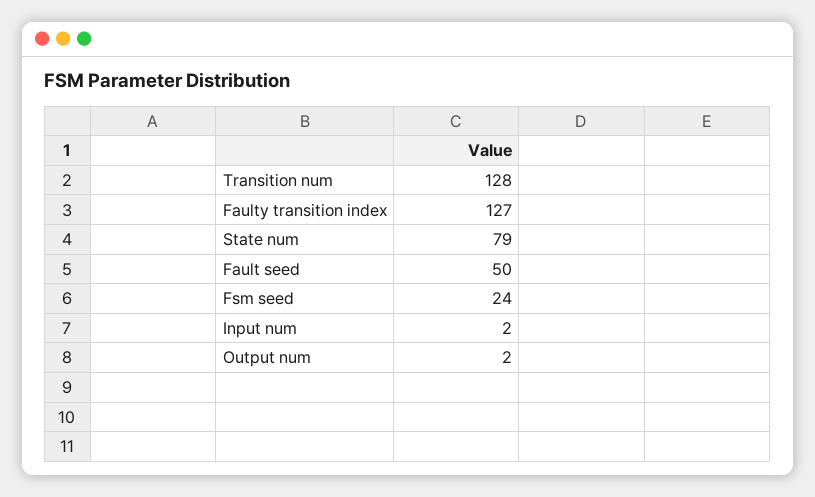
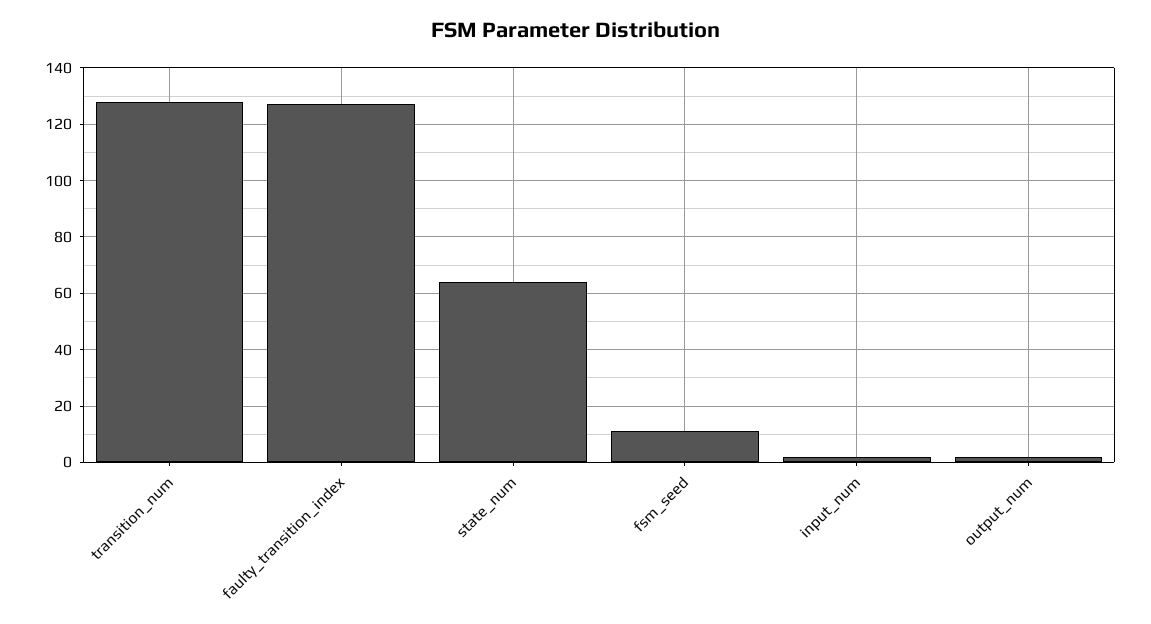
State num: 79 -> 65
Fault seed: 50 -> none
Fsm seed: 24 -> 10

